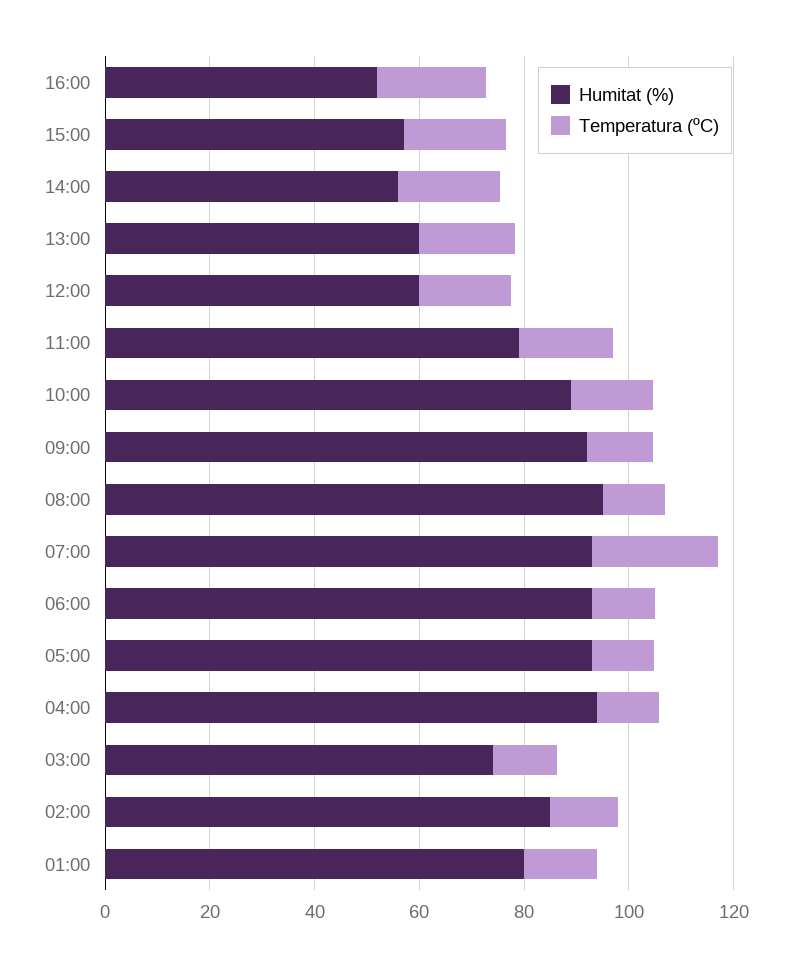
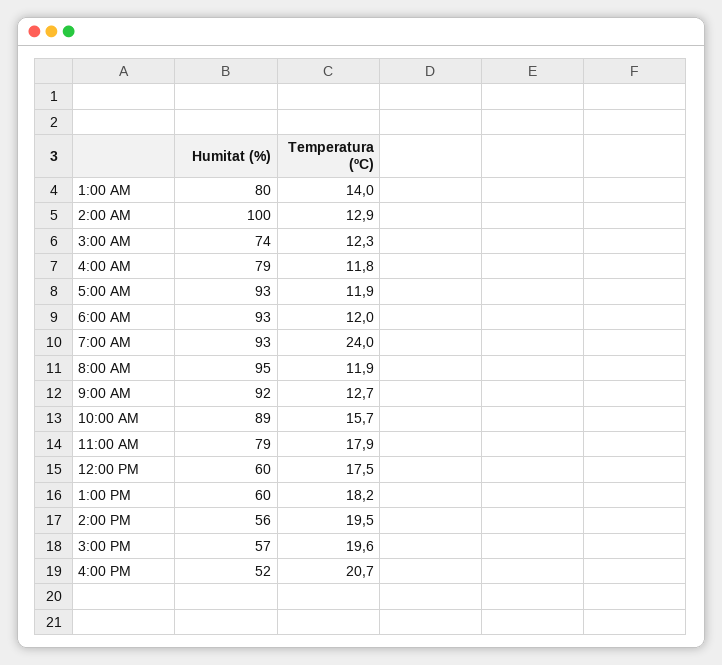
Humitat (%), 04:00: 95 -> 79
Humitat (%), 02:00: 85 -> 100

